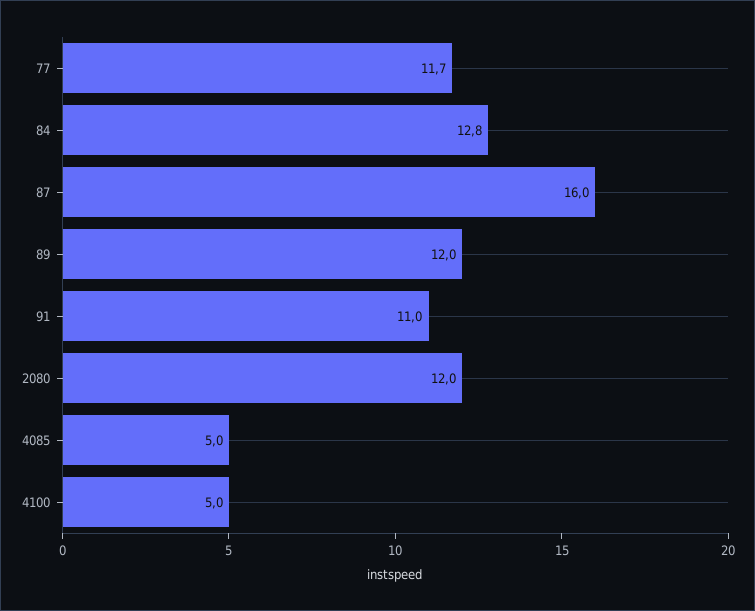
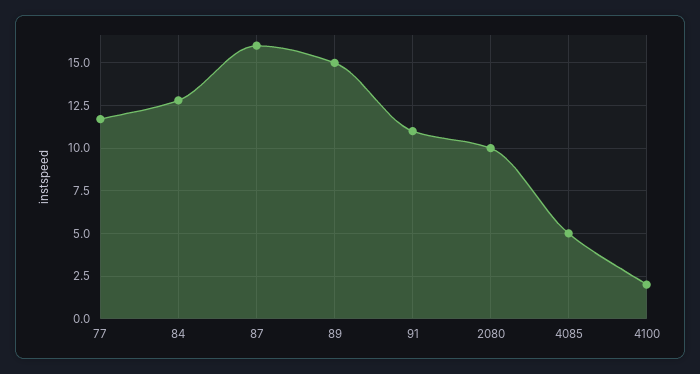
89: 12 -> 15
2080: 12 -> 10
4100: 5 -> 2

